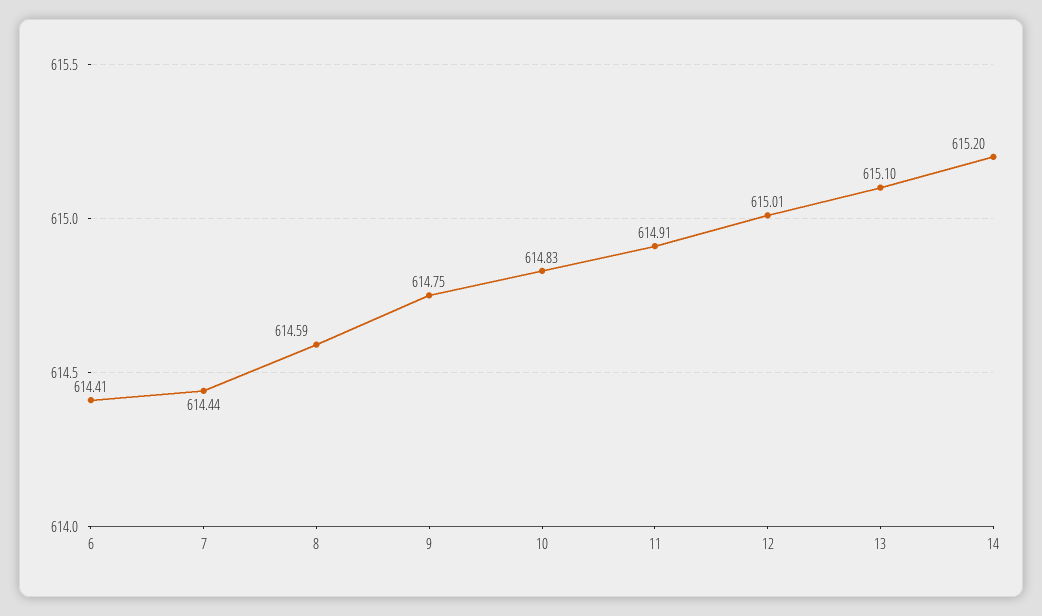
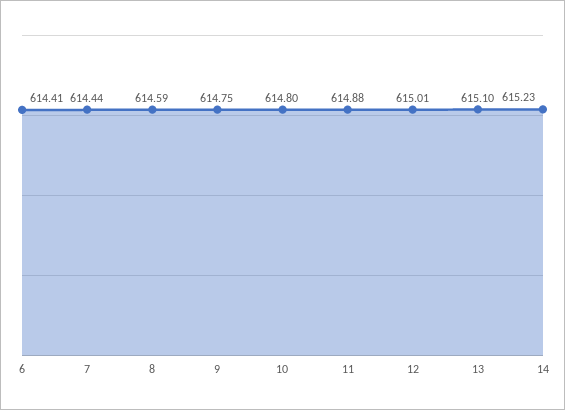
10: 614.83 -> 614.8
11: 614.91 -> 614.88
14: 615.2 -> 615.23

